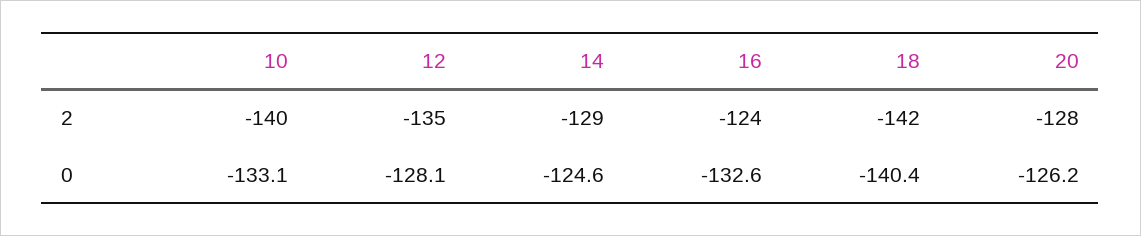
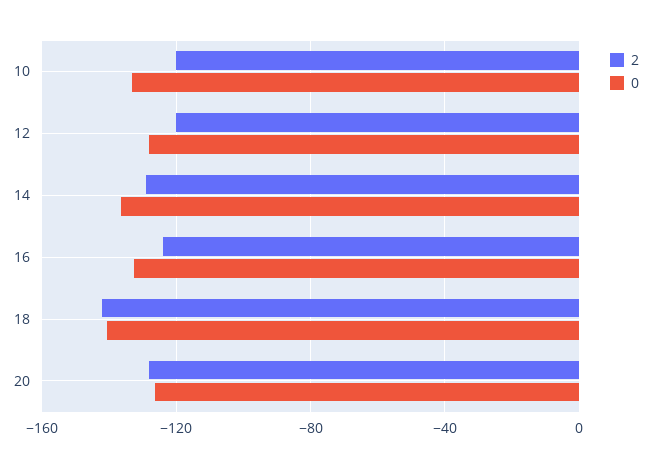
2, 10: -140 -> -120
2, 12: -135 -> -120
0, 14: -124.6 -> -135

